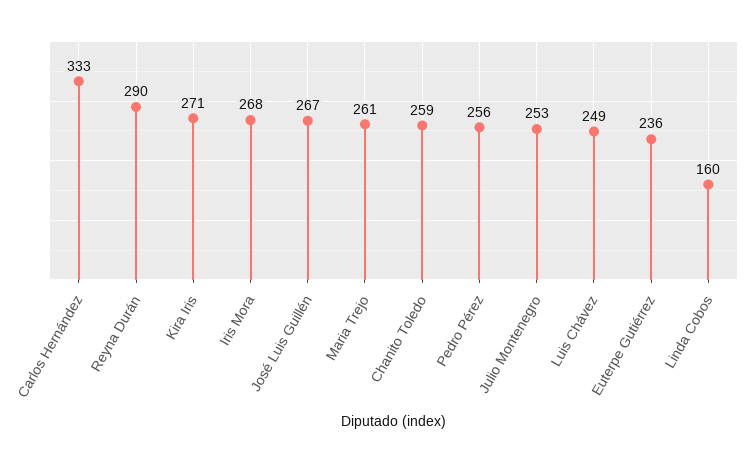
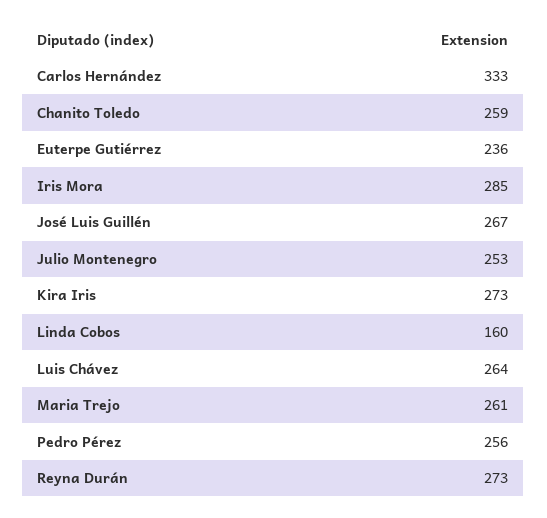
Reyna Durán: 290 -> 273
Kira Iris: 271 -> 273
Iris Mora: 268 -> 285
Luis Chávez: 249 -> 264

